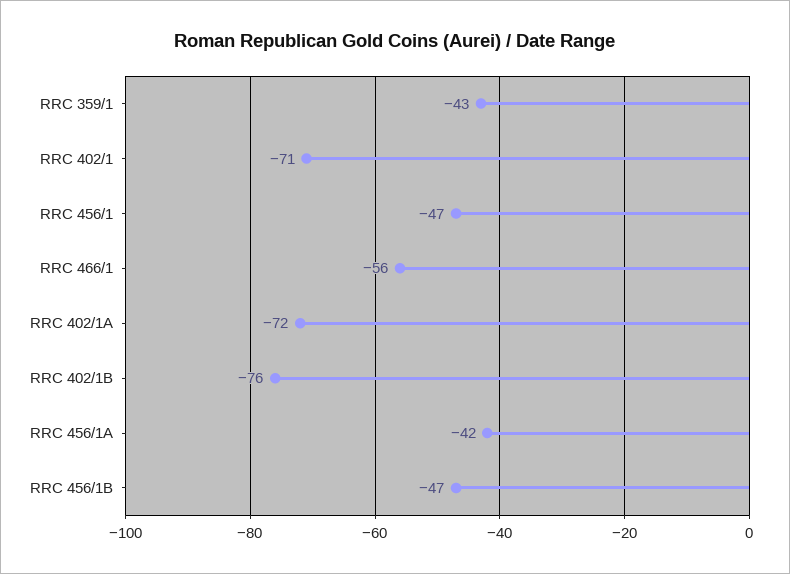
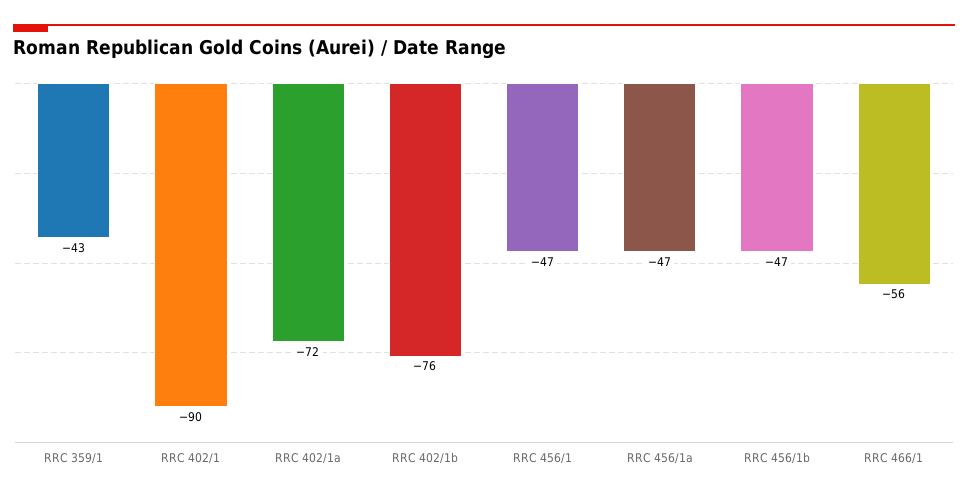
RRC 402/1: -71 -> -90
RRC 456/1A: -42 -> -47

